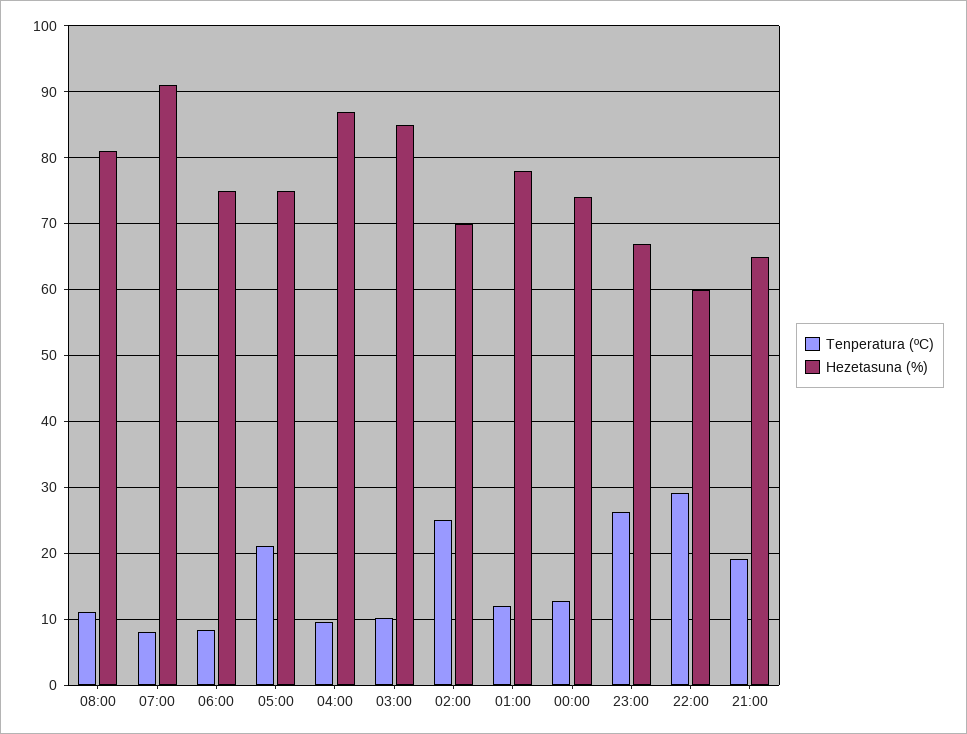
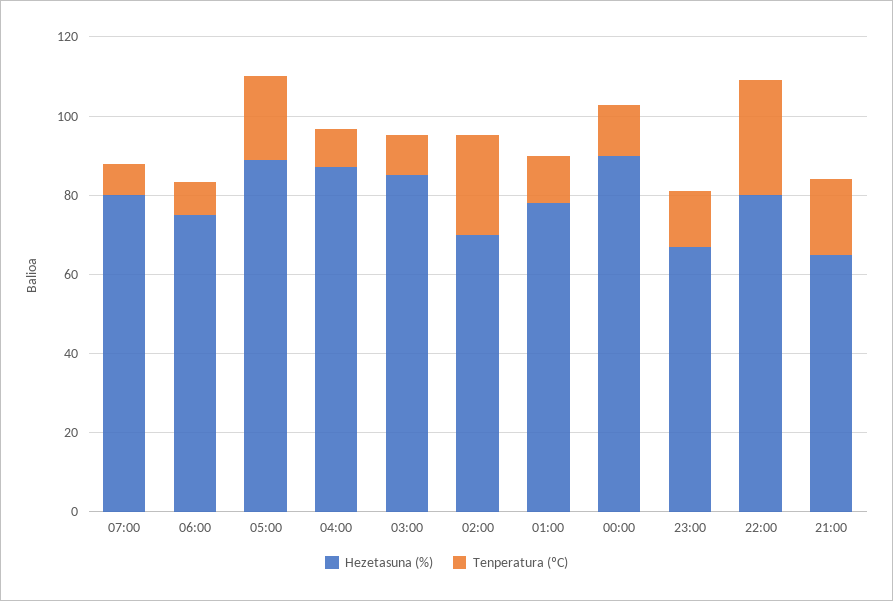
Tenperatura (ºC), 08:00: 11 -> none
Hezetasuna (%), 08:00: 81 -> none
Hezetasuna (%), 07:00: 91 -> 80
Hezetasuna (%), 05:00: 75 -> 90
Hezetasuna (%), 00:00: 74 -> 90
Tenperatura (ºC), 23:00: 26 -> 15
Hezetasuna (%), 22:00: 60 -> 80

